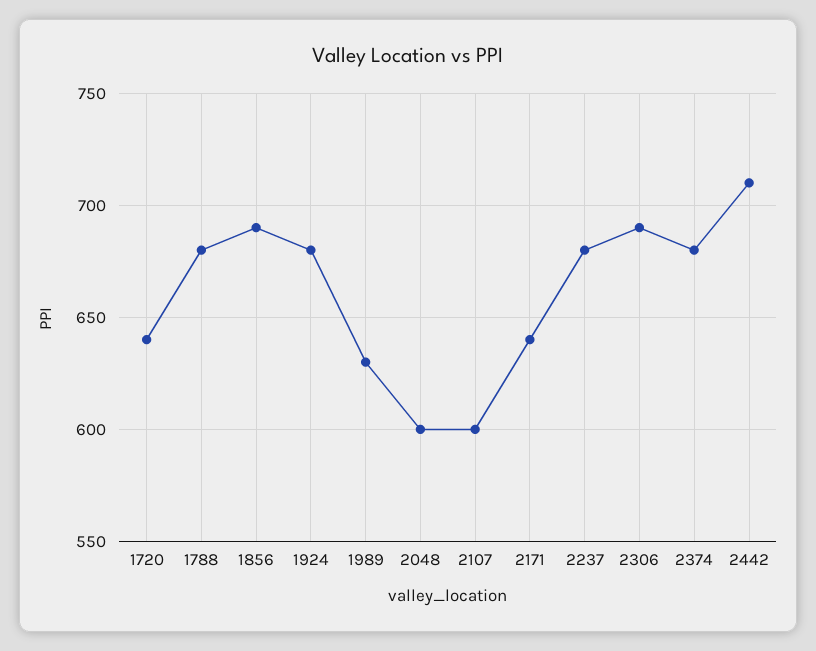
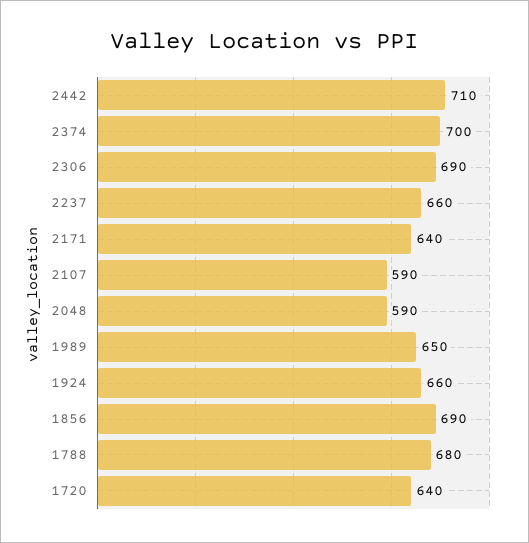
1924: 680 -> 660
1989: 630 -> 650
2048: 600 -> 590
2107: 600 -> 590
2237: 680 -> 660
2374: 680 -> 700

